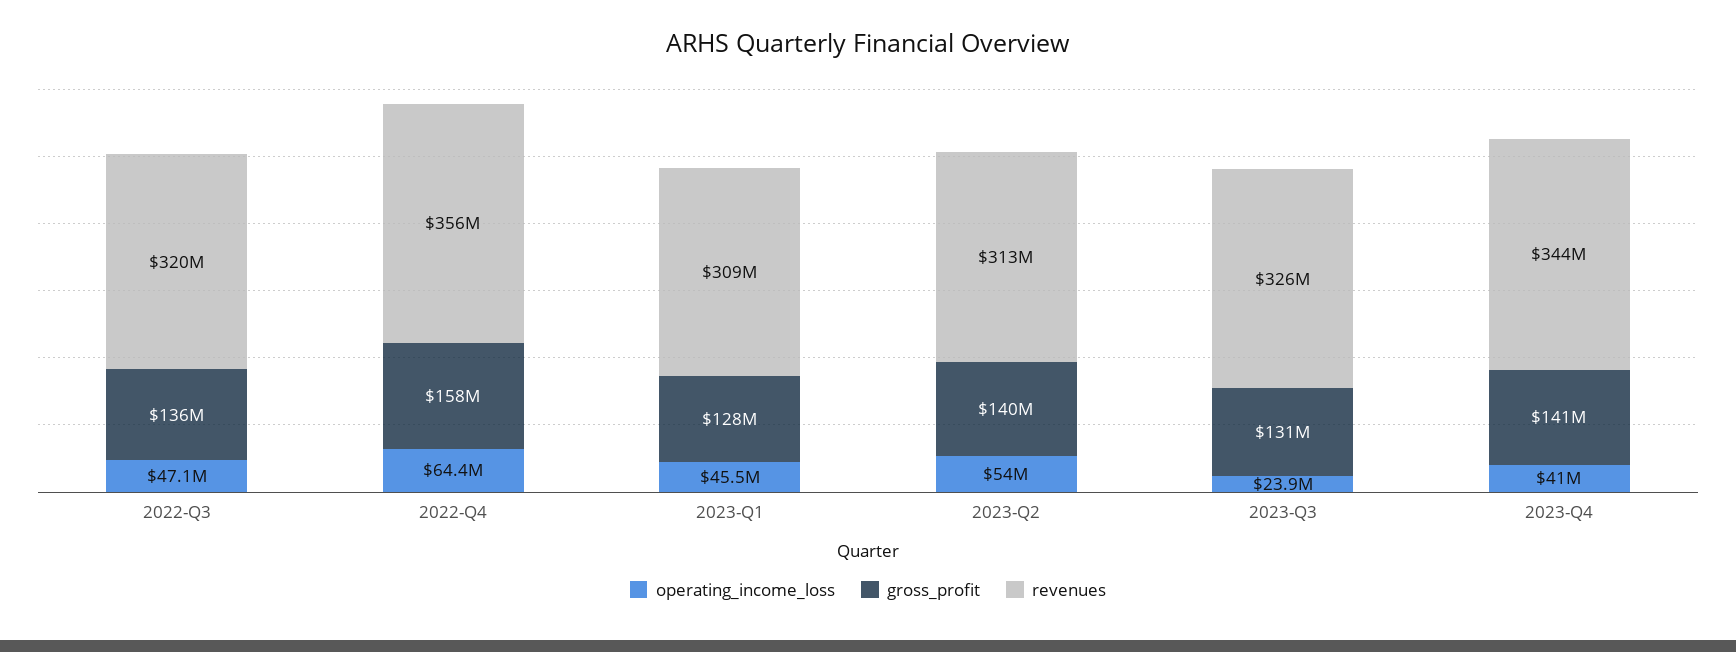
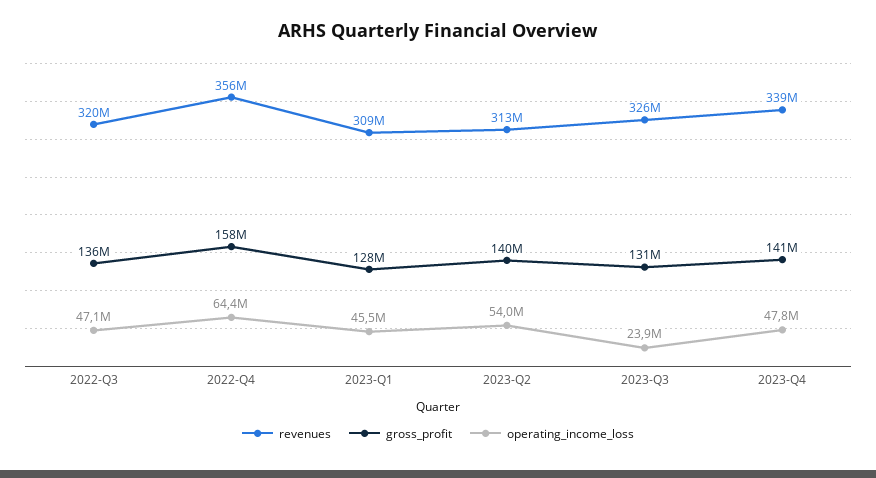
operating_income_loss, 2023-Q4: 41000000 -> 47800000
revenues, 2023-Q4: 344000000 -> 339000000

